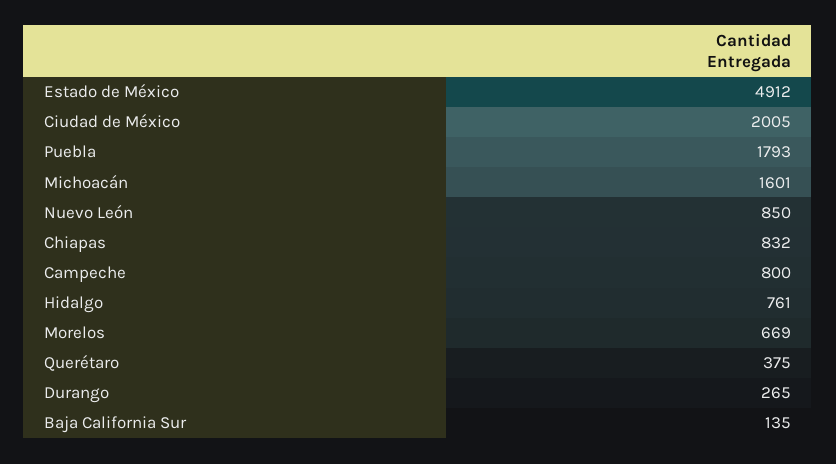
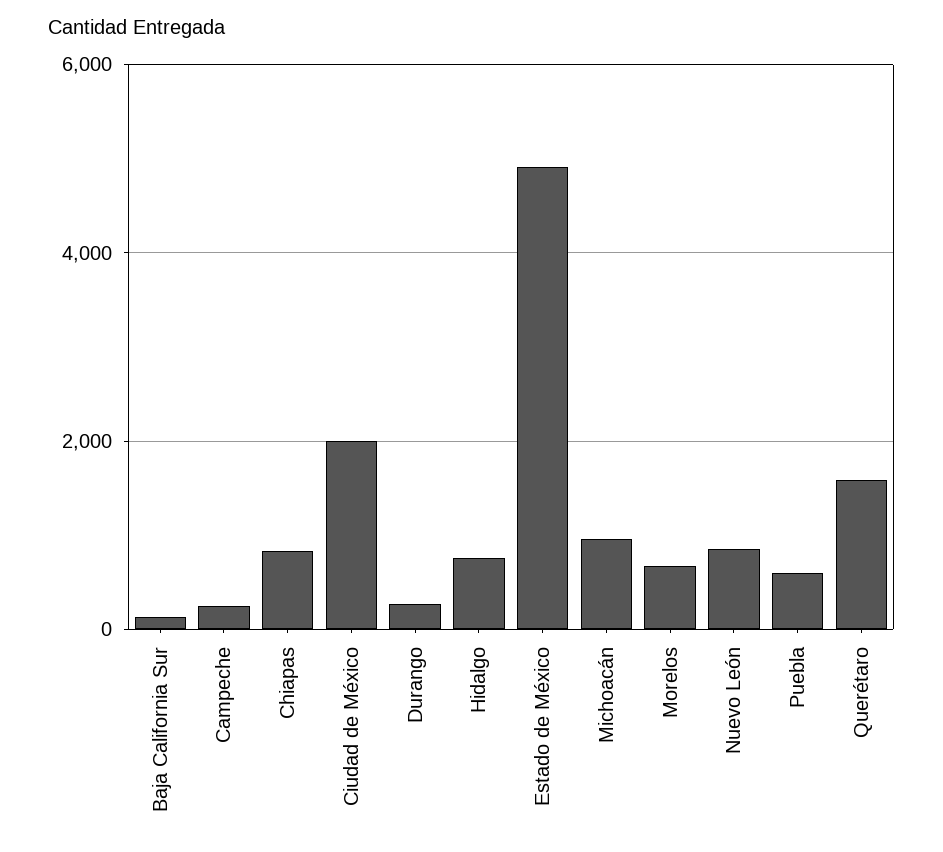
Puebla: 1793 -> 600
Michoacán: 1601 -> 1000
Campeche: 800 -> 200
Querétaro: 375 -> 1600

